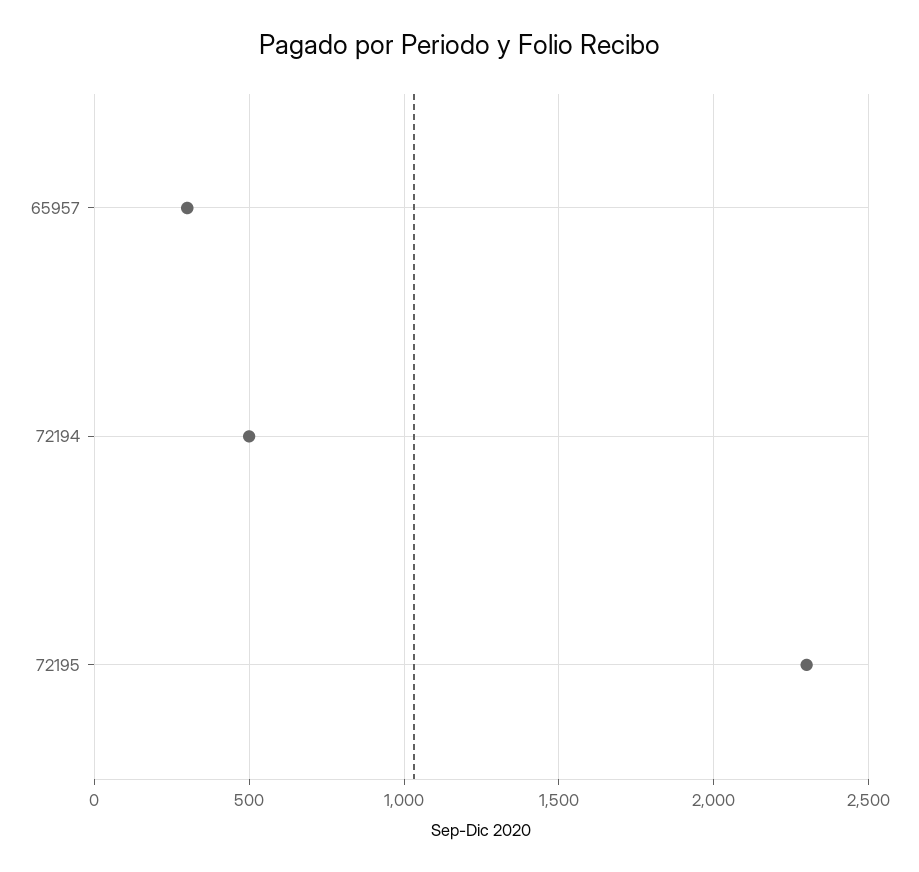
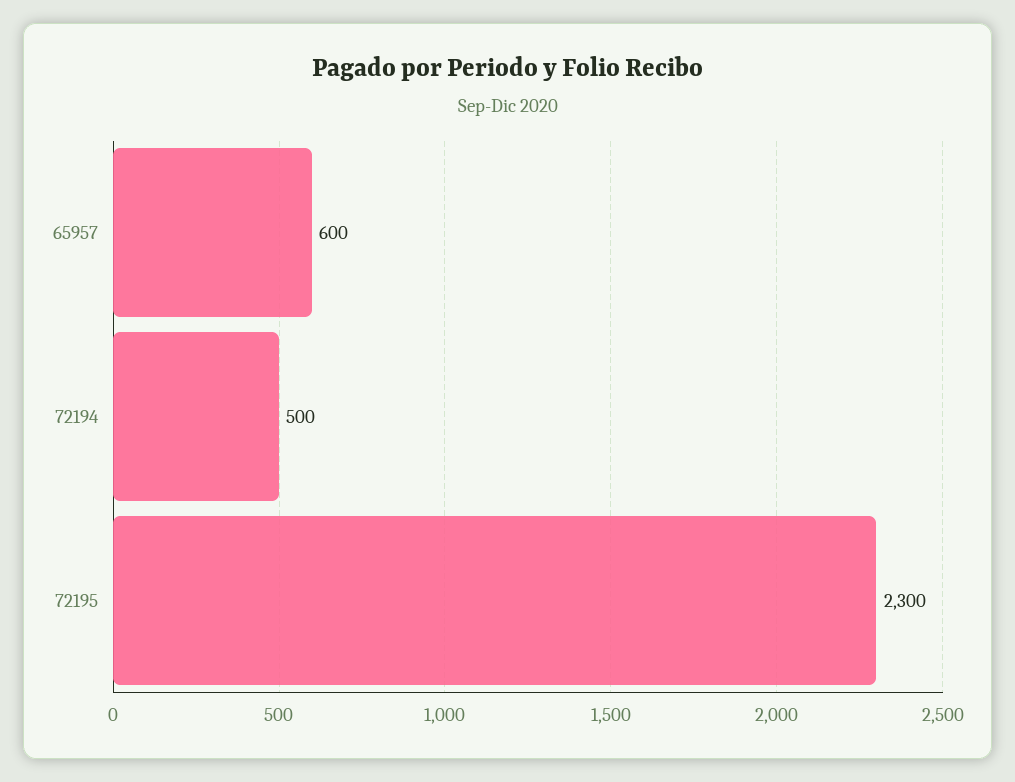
65957: 300 -> 600

